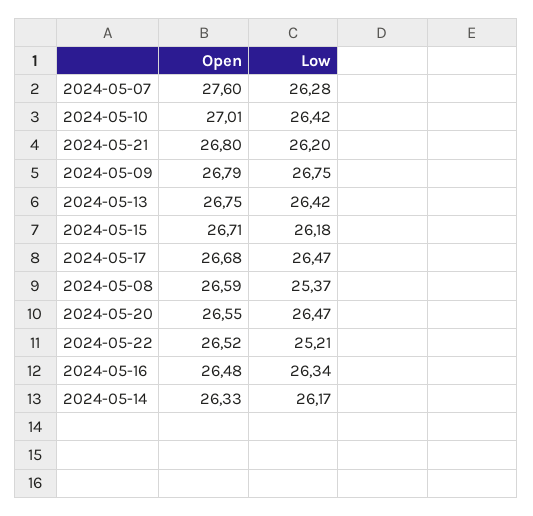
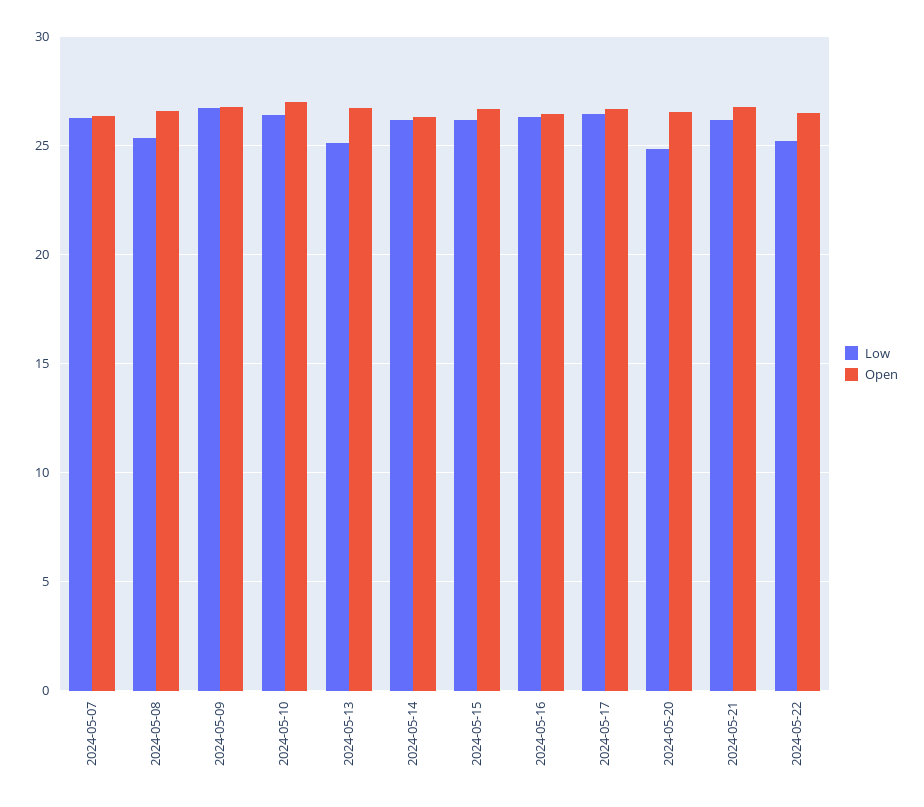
Open, 2024-05-07: 27.6 -> 26.5
Low, 2024-05-13: 26.42 -> 25
Low, 2024-05-20: 26.47 -> 25

